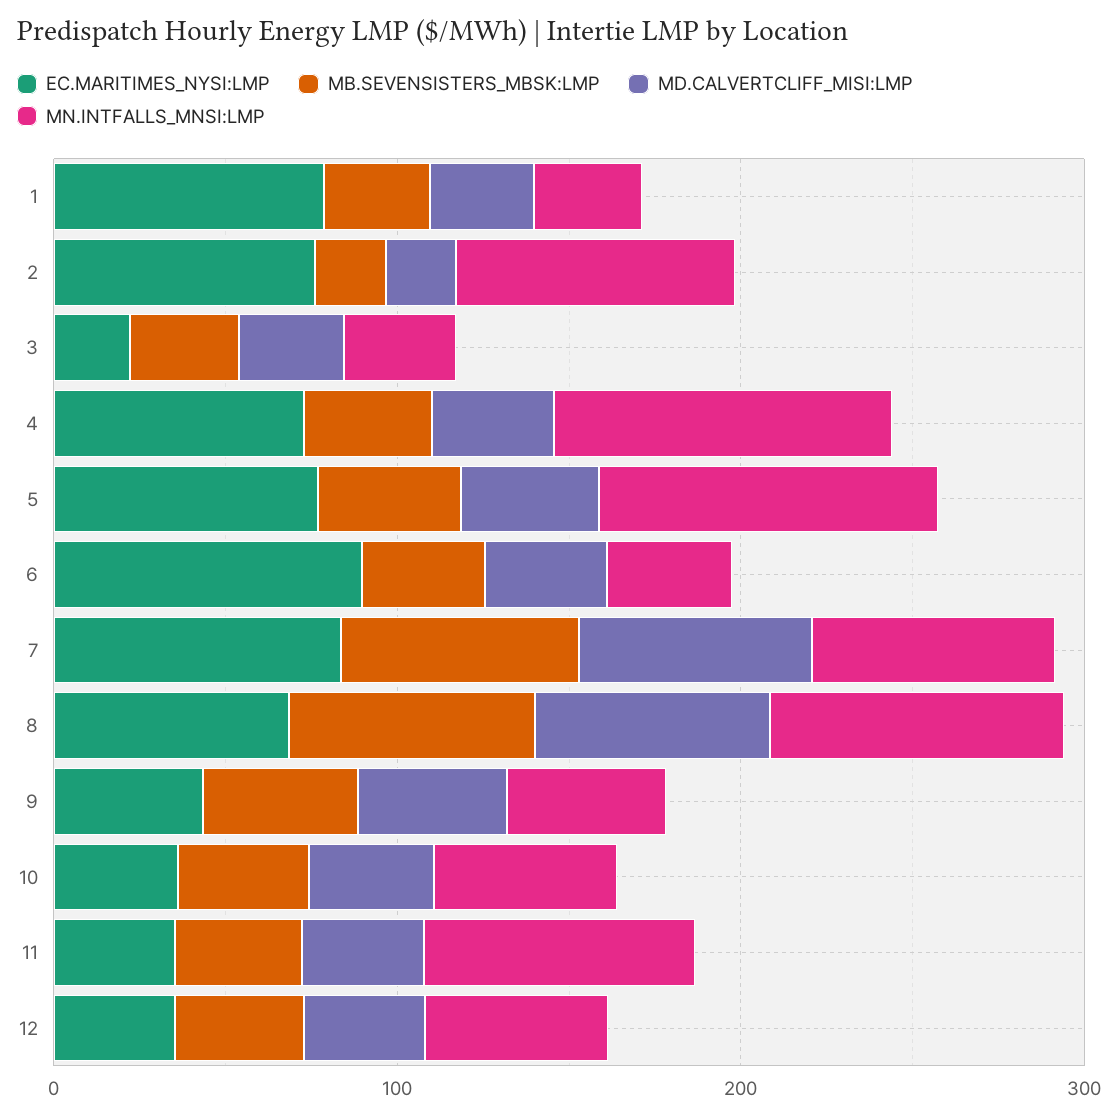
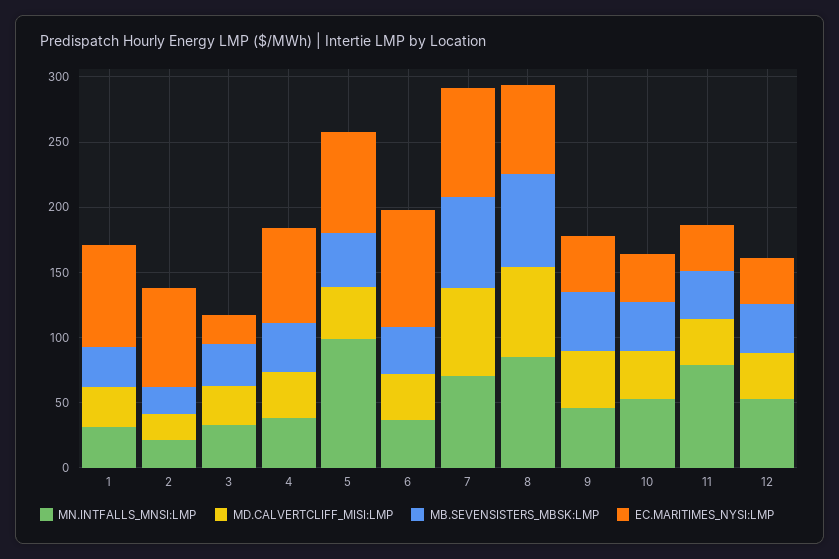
MN.INTFALLS_MNSI:LMP, 2: 80 -> 20
MN.INTFALLS_MNSI:LMP, 4: 100 -> 40

